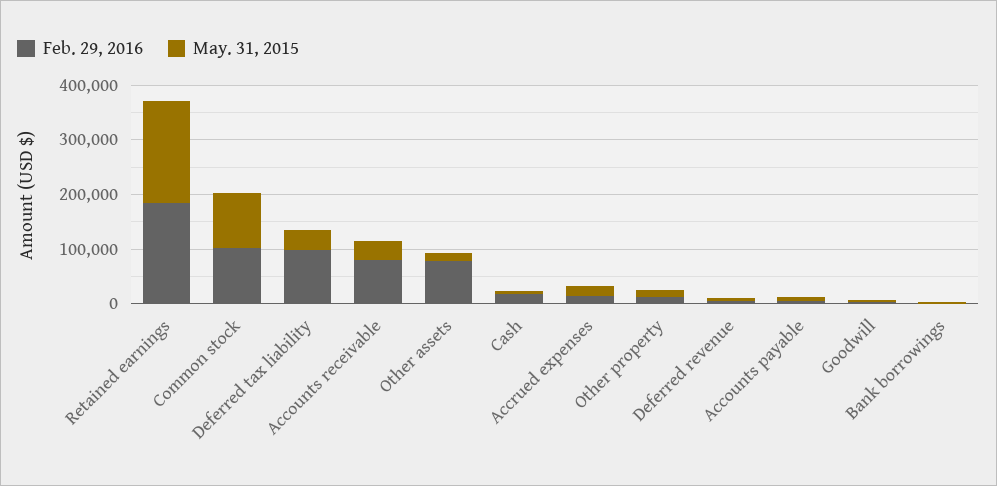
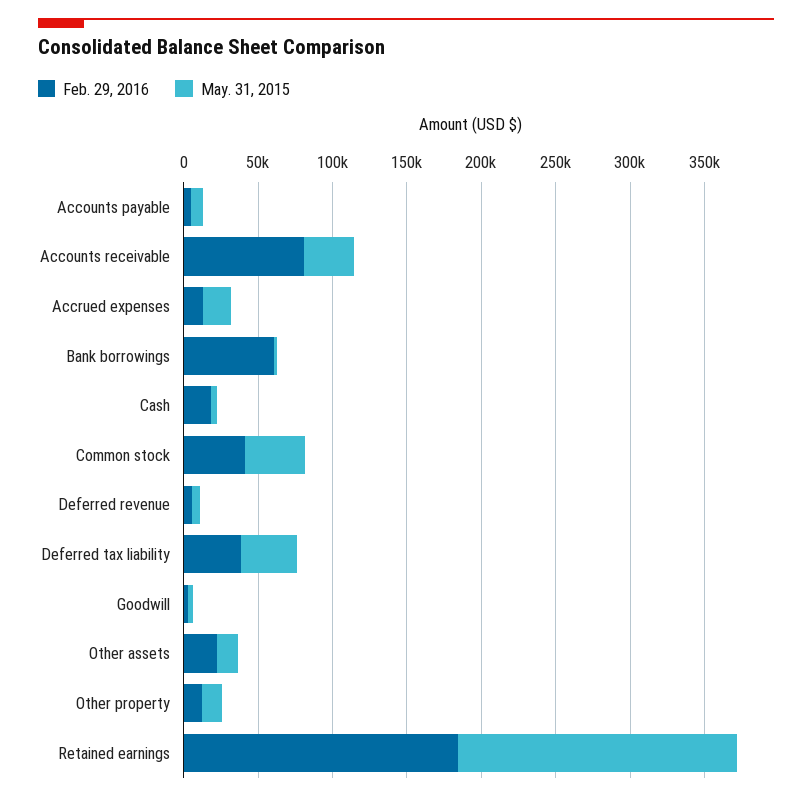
Feb. 29, 2016, Common stock: 100000 -> 40000
May. 31, 2015, Common stock: 100000 -> 40000
Feb. 29, 2016, Deferred tax liability: 100000 -> 40000
Feb. 29, 2016, Other assets: 80000 -> 20000
Feb. 29, 2016, Bank borrowings: 0 -> 60000

